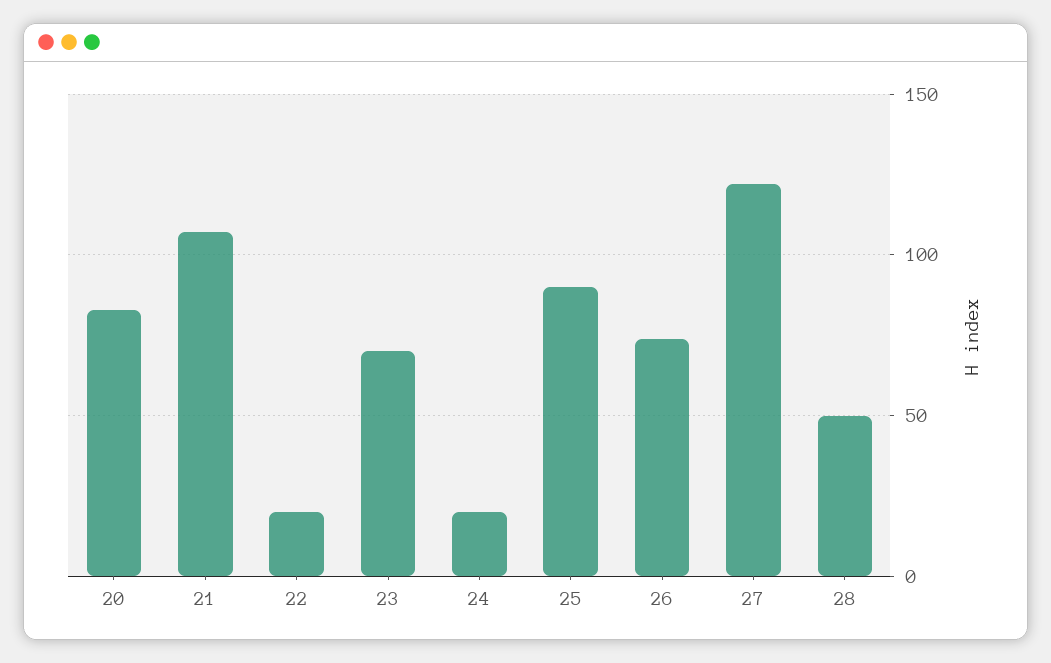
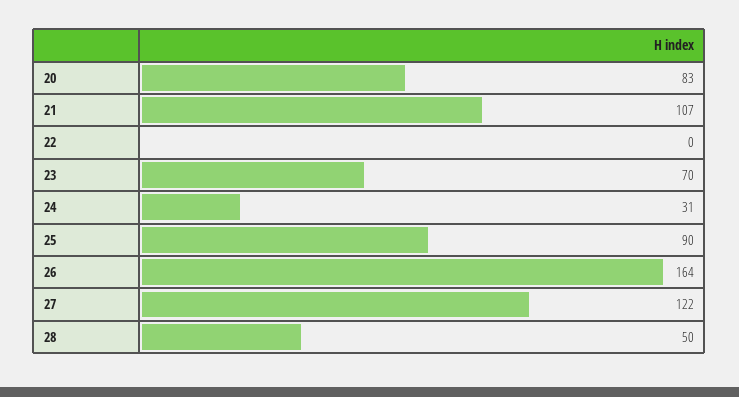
22: 20 -> 0
24: 20 -> 31
26: 75 -> 164

